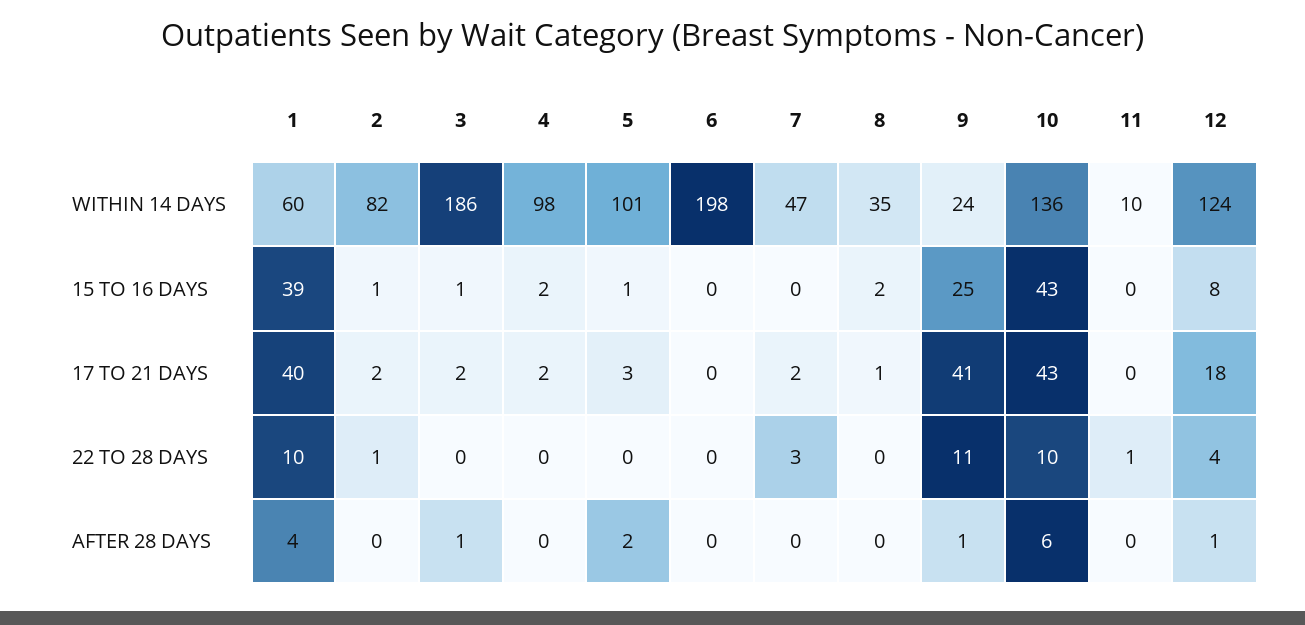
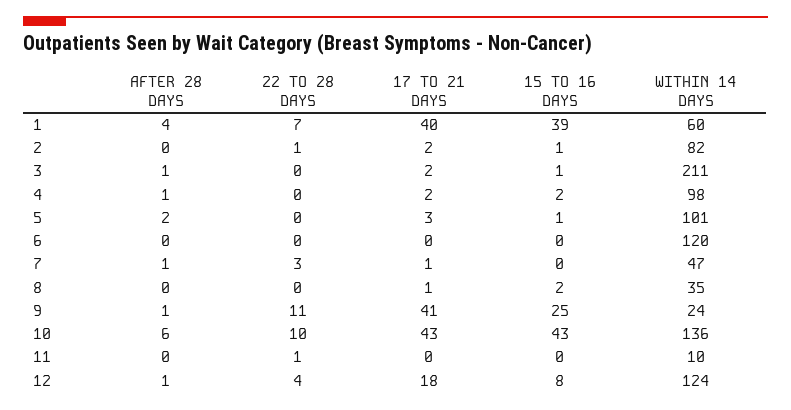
3, WITHIN 14 DAYS: 186 -> 211
6, WITHIN 14 DAYS: 198 -> 120
7, 17 TO 21 DAYS: 2 -> 1
1, 22 TO 28 DAYS: 10 -> 7
4, AFTER 28 DAYS: 0 -> 1
7, AFTER 28 DAYS: 0 -> 1

